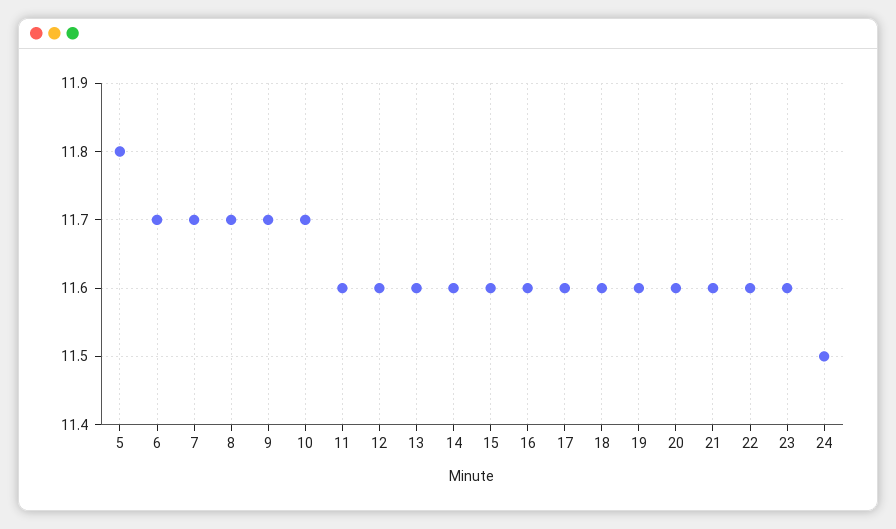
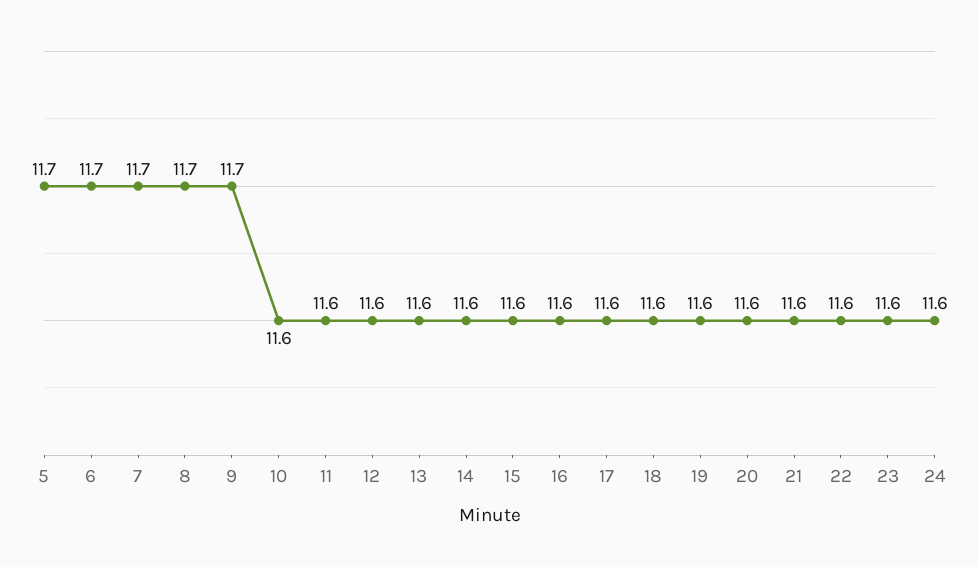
5: 11.8 -> 11.7
10: 11.7 -> 11.6
24: 11.5 -> 11.6

